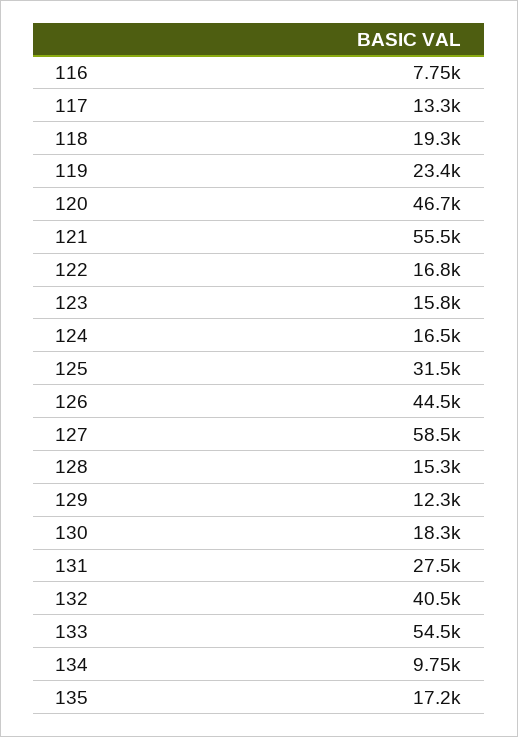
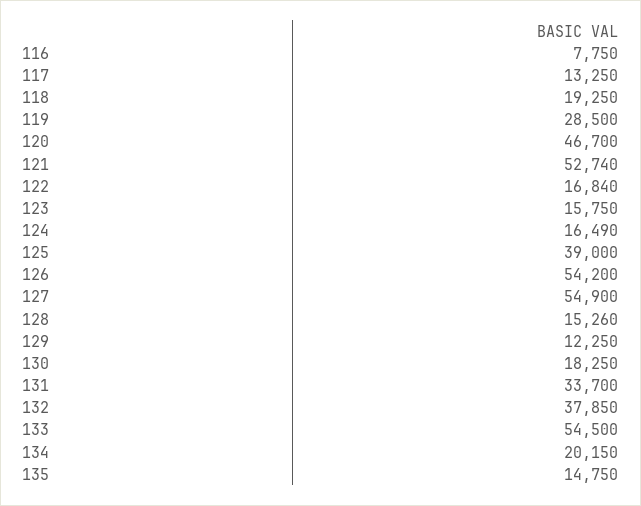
119: 23400 -> 28500
121: 55500 -> 52740
125: 31500 -> 39000
126: 44500 -> 54200
127: 58500 -> 54900
131: 27500 -> 33700
132: 40500 -> 37850
134: 9750 -> 20150
135: 17200 -> 14750

